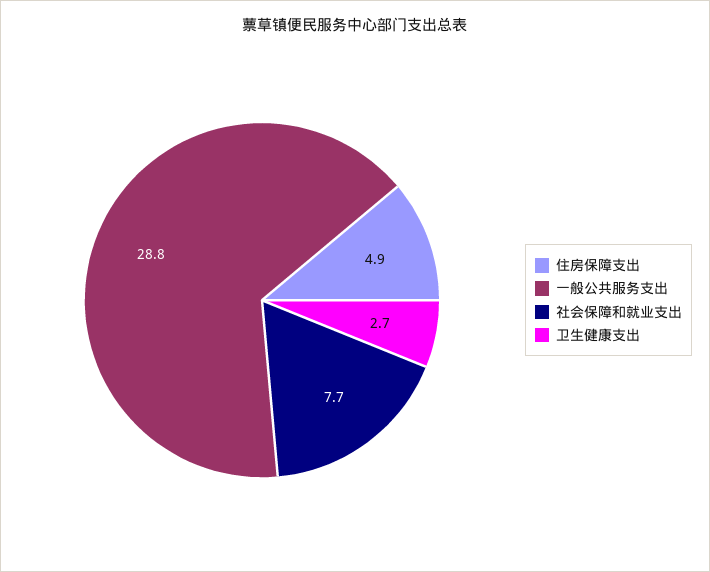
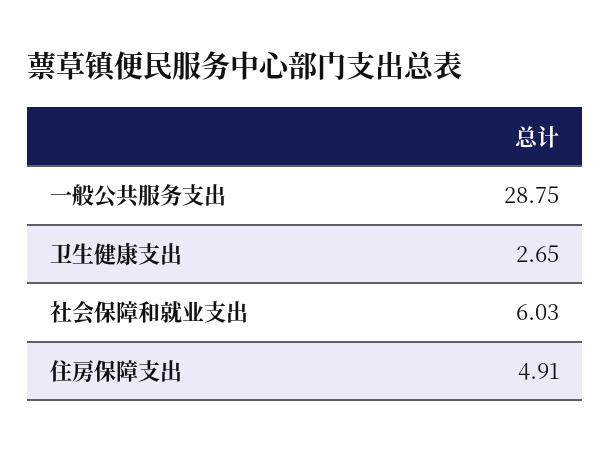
社会保障和就业支出: 7.7 -> 6.03

